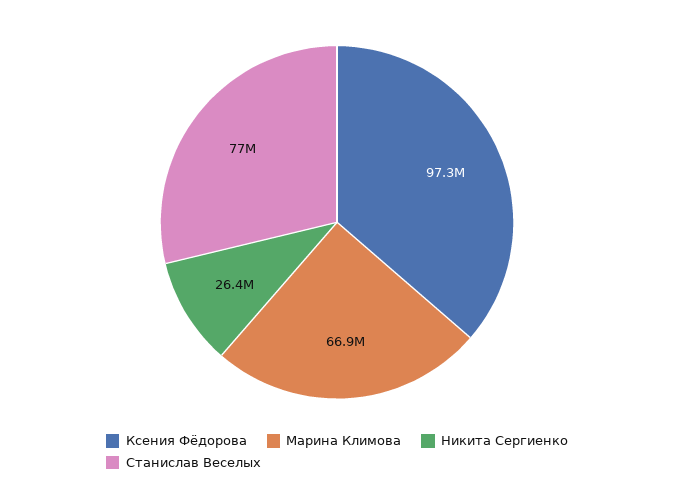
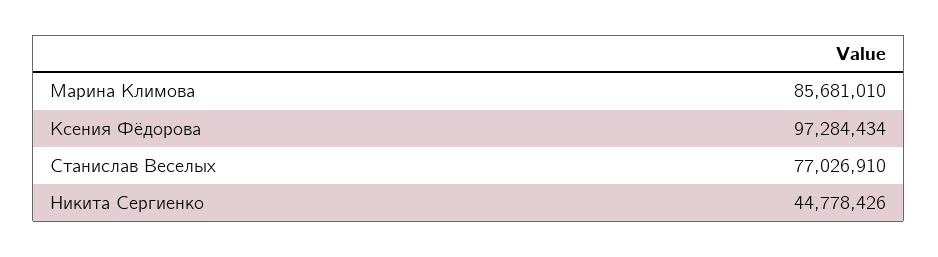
Марина Климова: 66900000 -> 85681010
Никита Сергиенко: 26400000 -> 44778426

